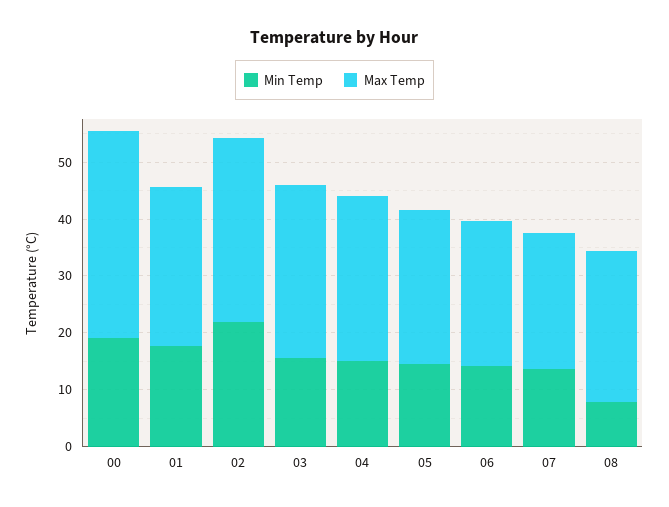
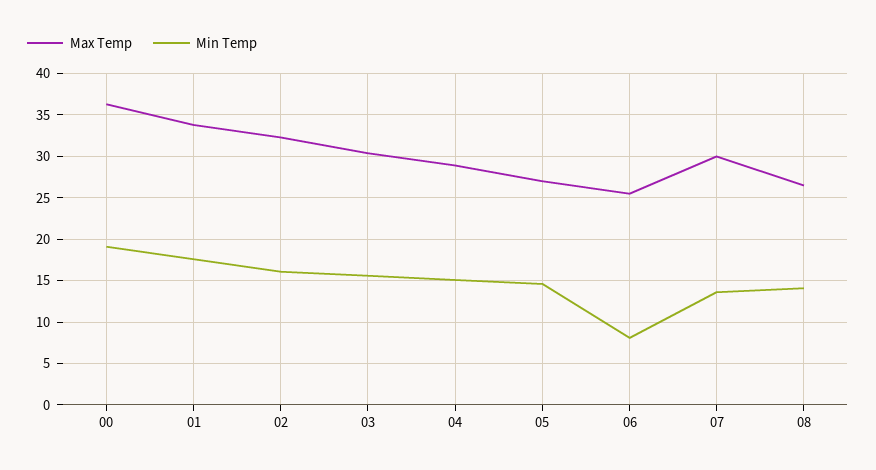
Max Temp, 01: 28 -> 34
Min Temp, 02: 22 -> 16
Min Temp, 06: 14 -> 8
Max Temp, 07: 24 -> 30
Min Temp, 08: 8 -> 14

